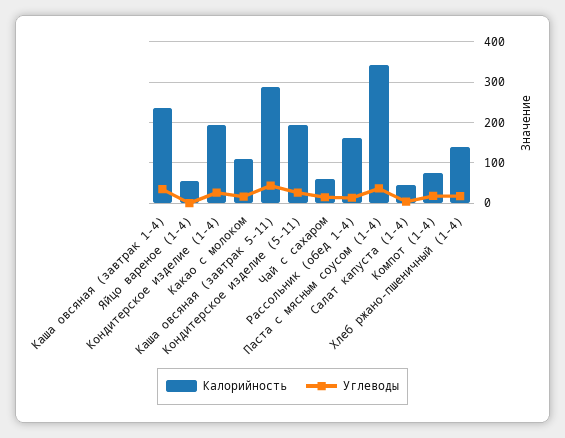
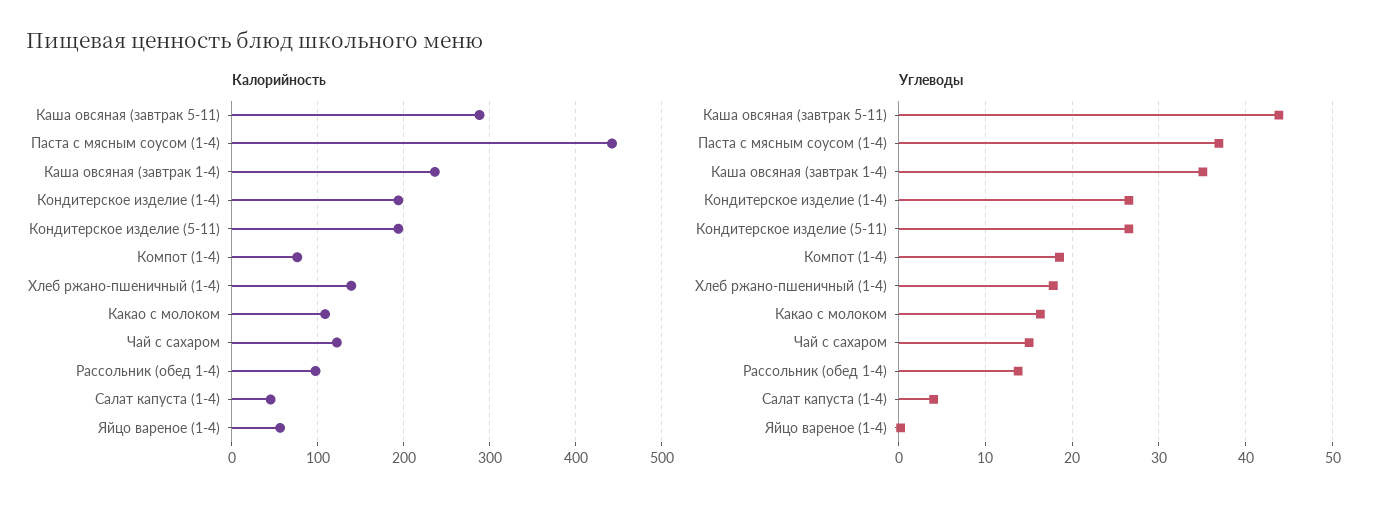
Калорийность, Чай с сахаром: 60 -> 120
Калорийность, Рассольник (обед 1-4): 160 -> 100
Калорийность, Паста с мясным соусом (1-4): 340 -> 440

